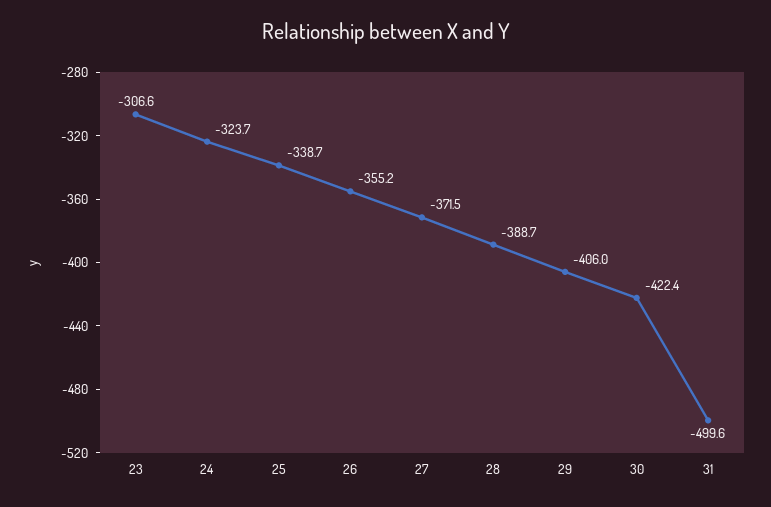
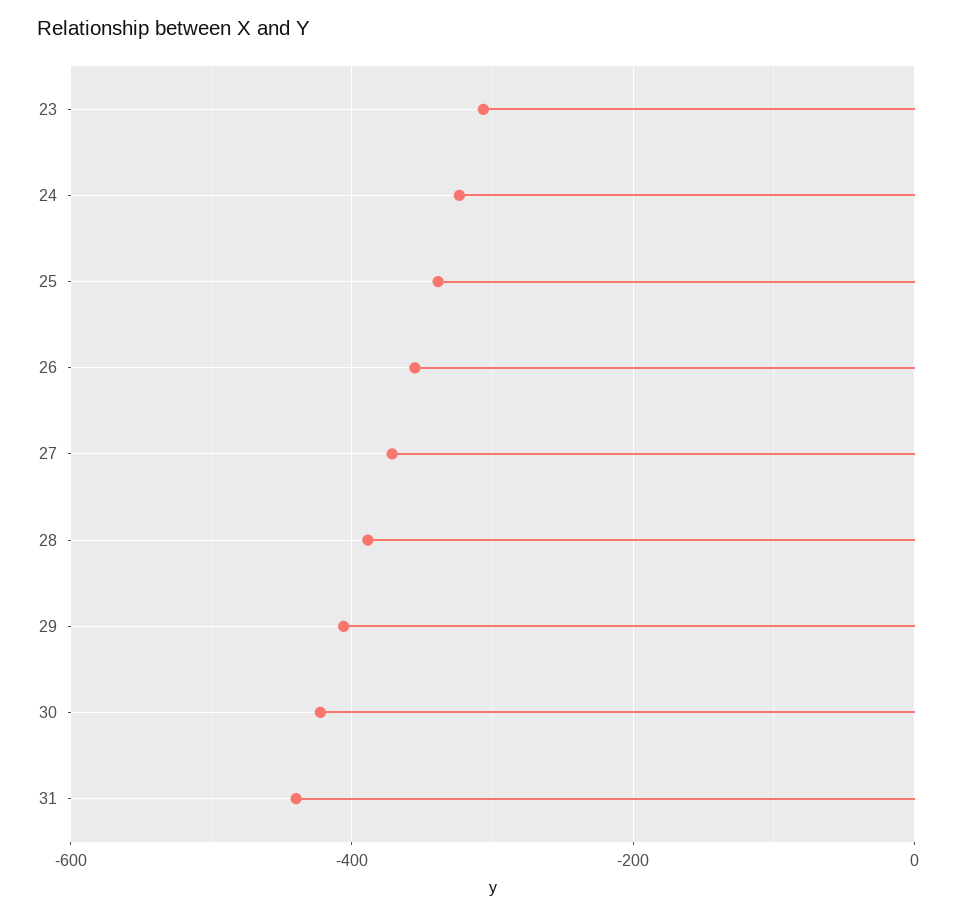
31: -499.6 -> -440

